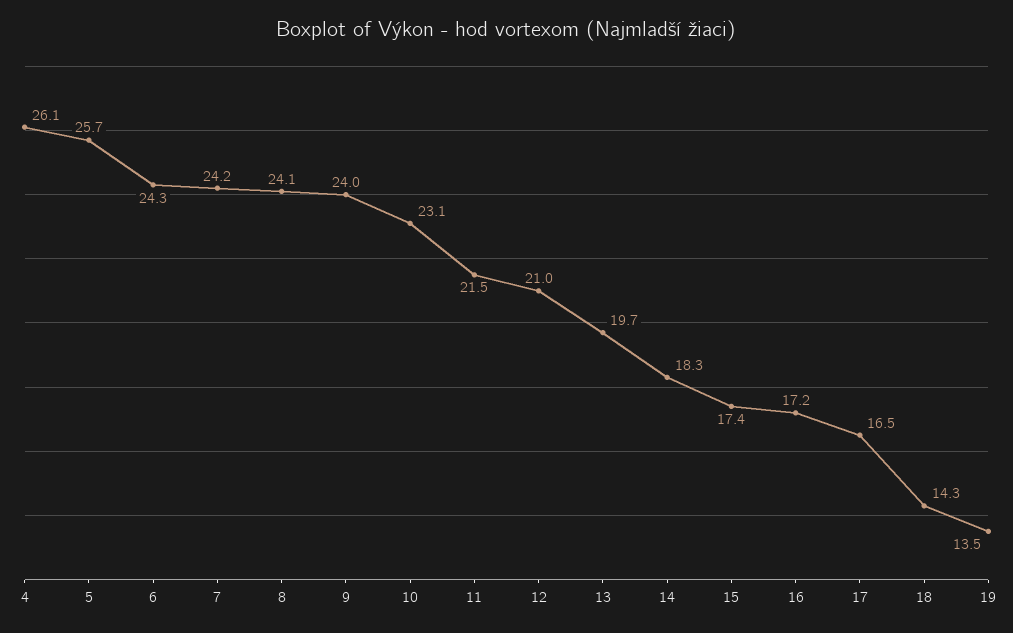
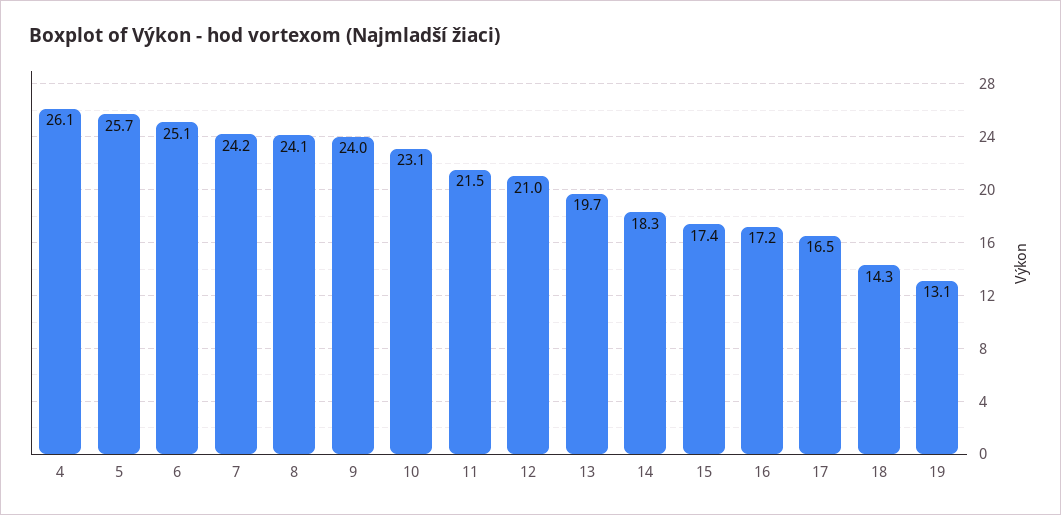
6: 24.3 -> 25.1
19: 13.5 -> 13.1

